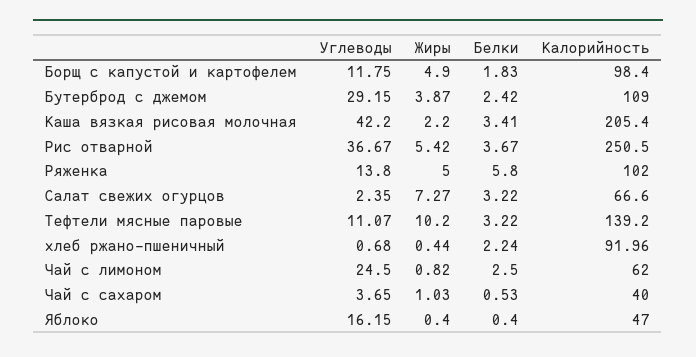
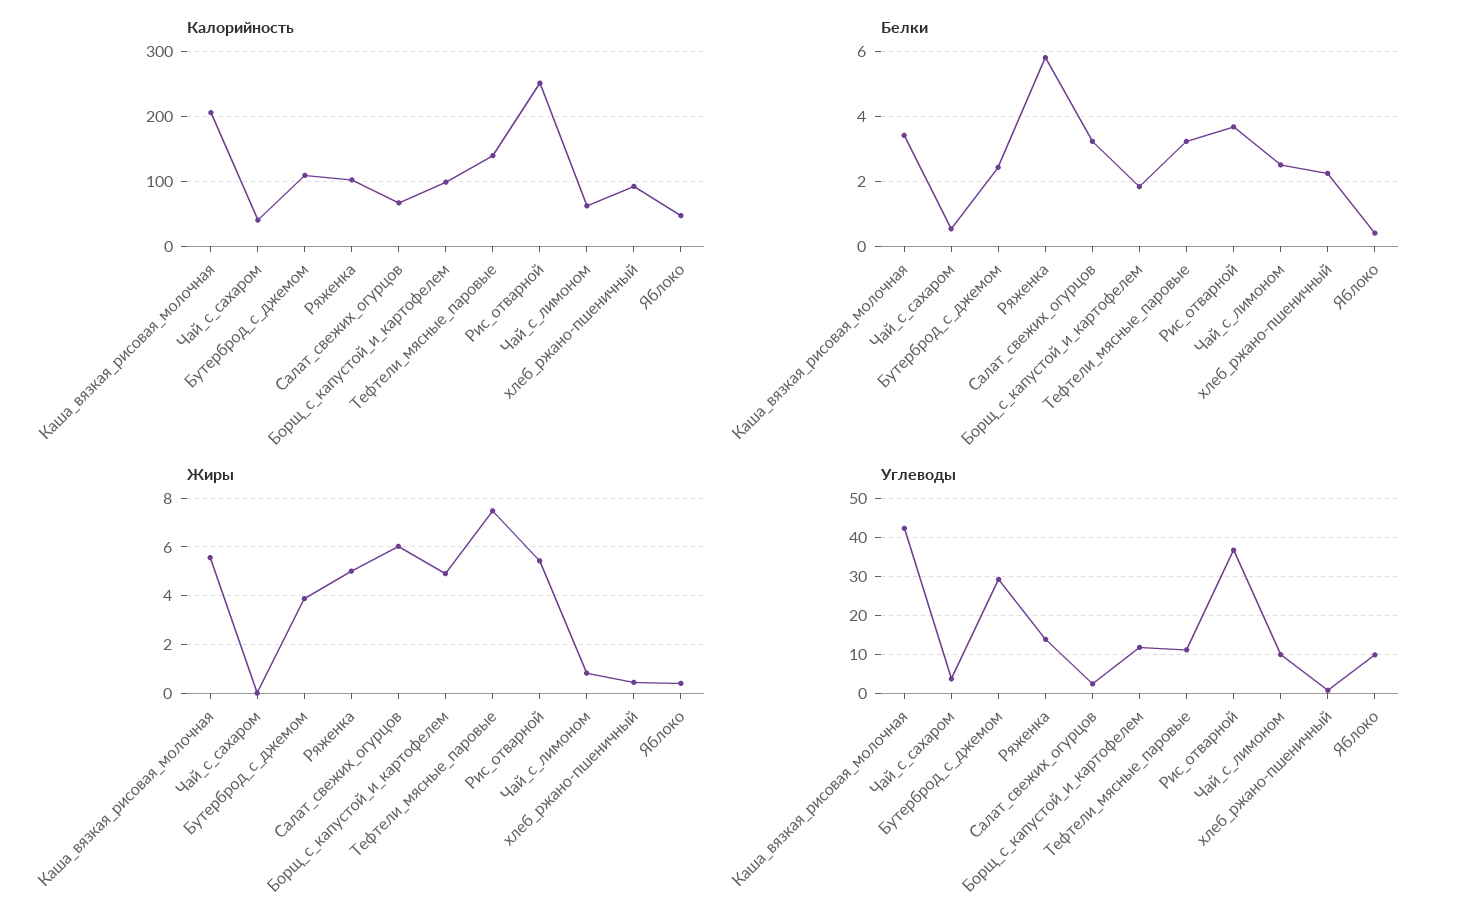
Жиры, Каша вязкая рисовая молочная: 2.2 -> 5.5
Жиры, Салат свежих огурцов: 7.27 -> 6
Жиры, Тефтели мясные паровые: 10.2 -> 7.5
Углеводы, Чай с лимоном: 24.5 -> 10
Жиры, Чай с сахаром: 1.03 -> 0
Углеводы, Яблоко: 16.15 -> 10

